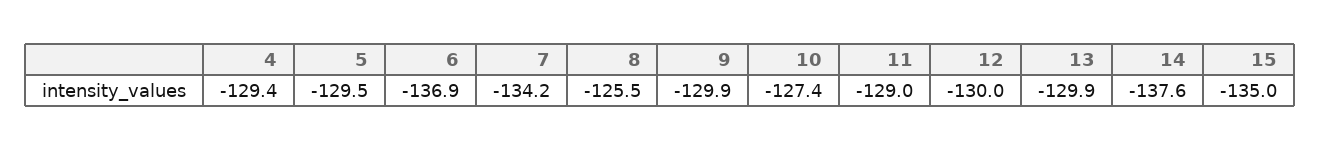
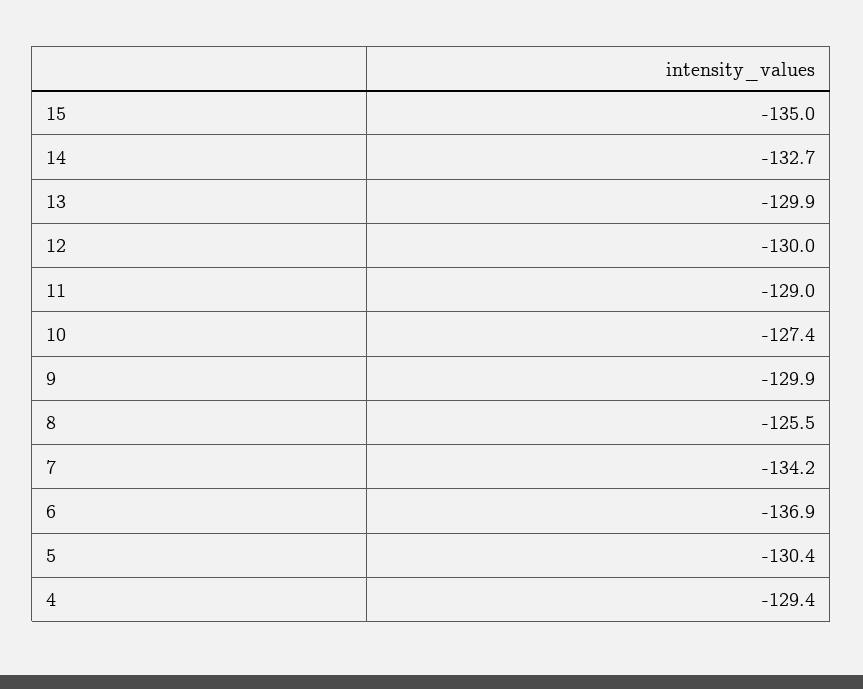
5: -129.5 -> -130.4
14: -137.6 -> -132.7

